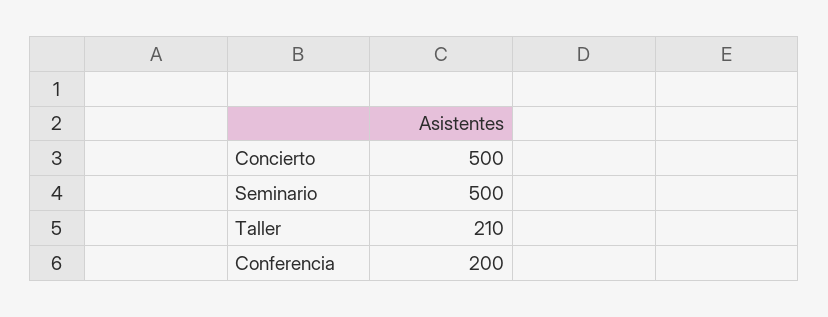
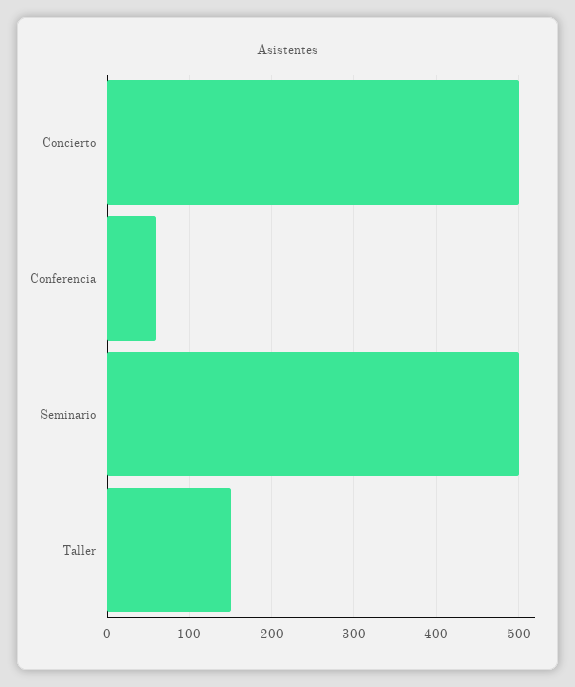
Taller: 210 -> 150
Conferencia: 200 -> 60

